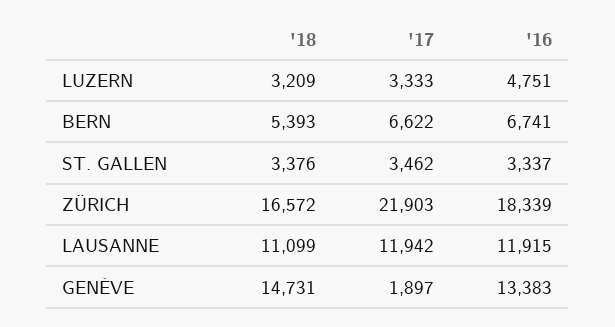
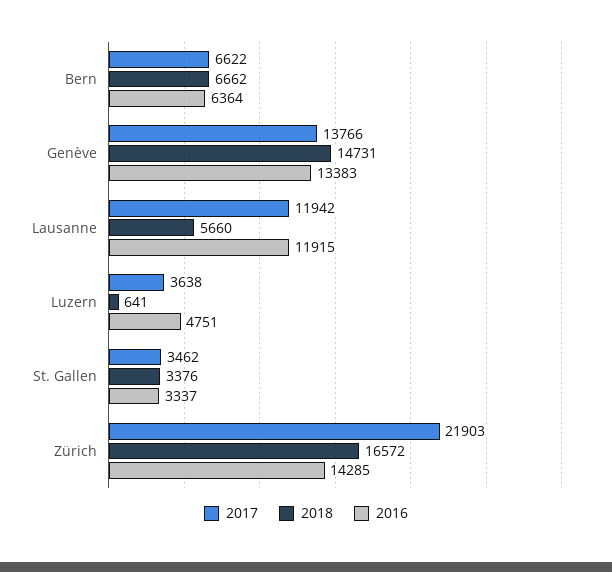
'18, LUZERN: 3209 -> 641
'17, LUZERN: 3333 -> 3638
'18, BERN: 5393 -> 6662
'16, BERN: 6741 -> 6364
'16, ZÜRICH: 18339 -> 14285
'18, LAUSANNE: 11099 -> 5660
'17, GENÈVE: 1897 -> 13766

